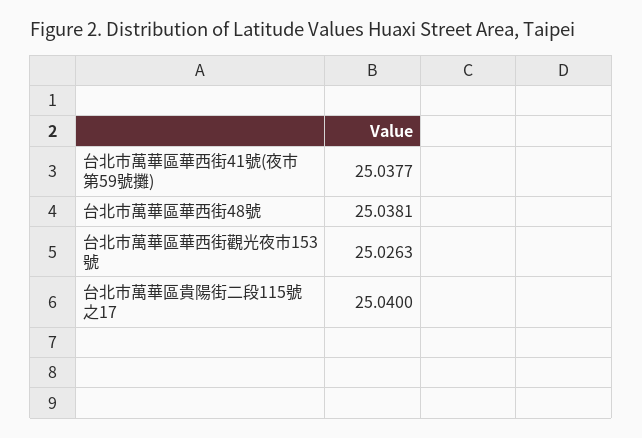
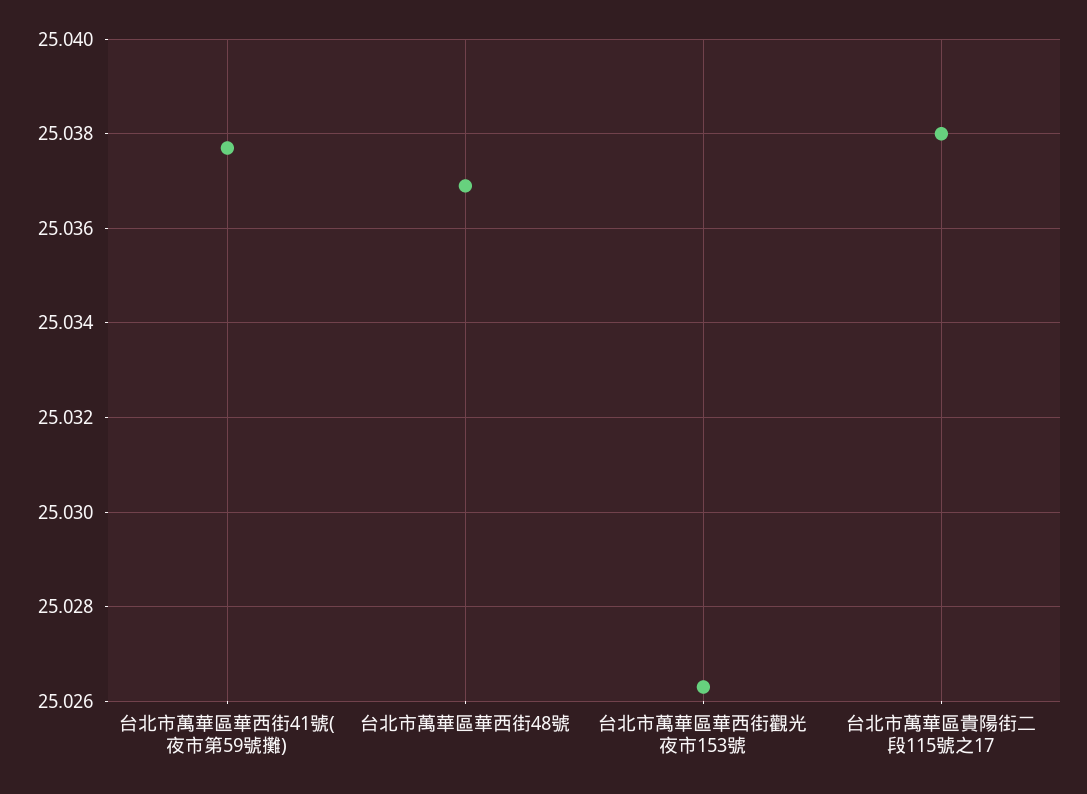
台北市萬華區華西街48號: 25.0381 -> 25.037
台北市萬華區貴陽街二段115號之17: 25.04 -> 25.038

